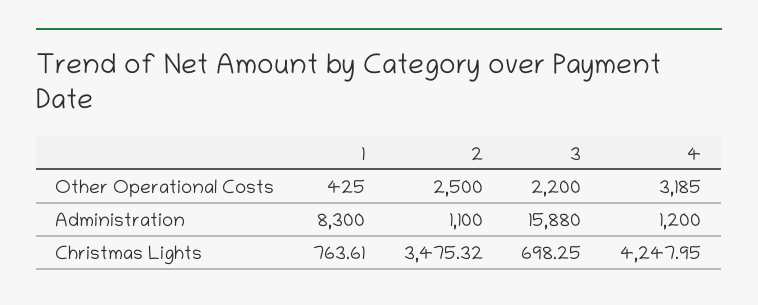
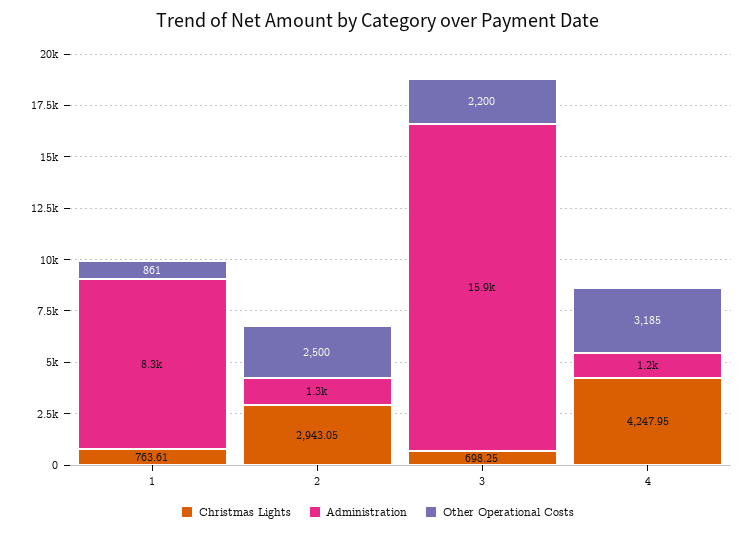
Other Operational Costs, 1: 425 -> 861
Administration, 2: 1100 -> 1300
Christmas Lights, 2: 3475.32 -> 2943.05

